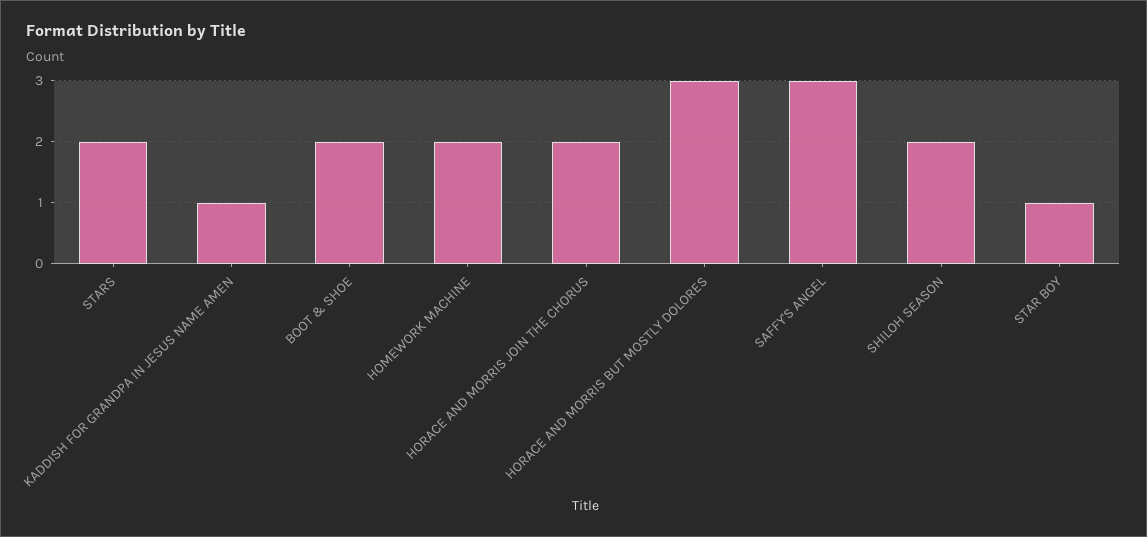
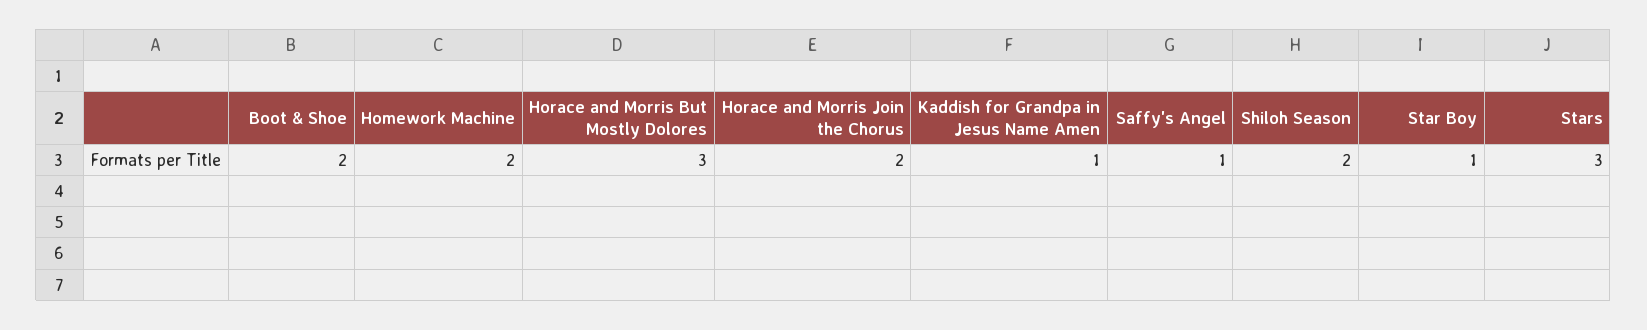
STARS: 2 -> 3
SAFFY'S ANGEL: 3 -> 1

